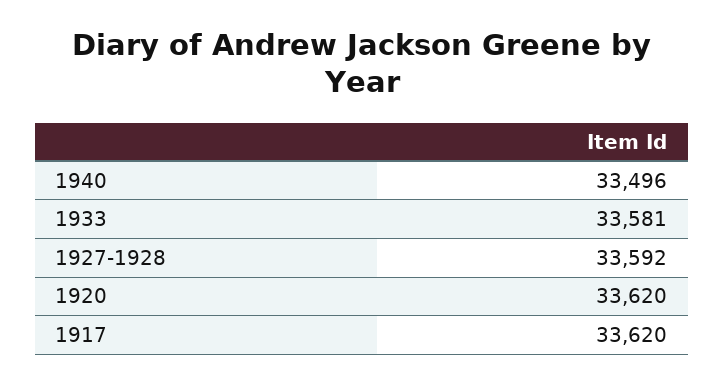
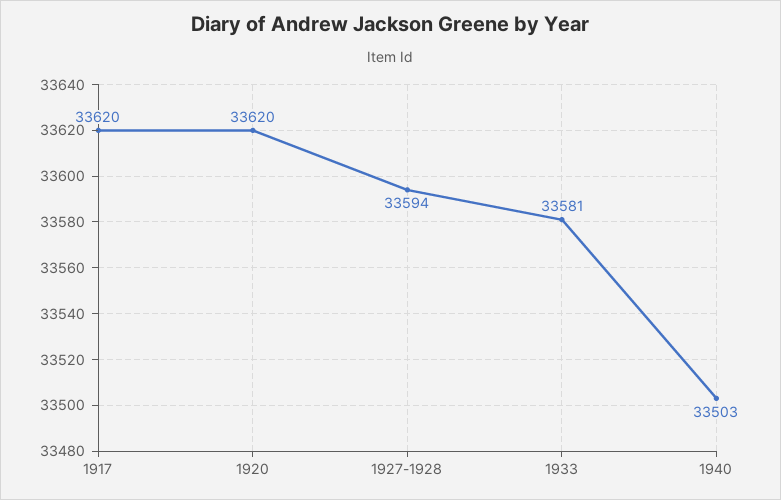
1940: 33496 -> 33503
1927-1928: 33592 -> 33594

